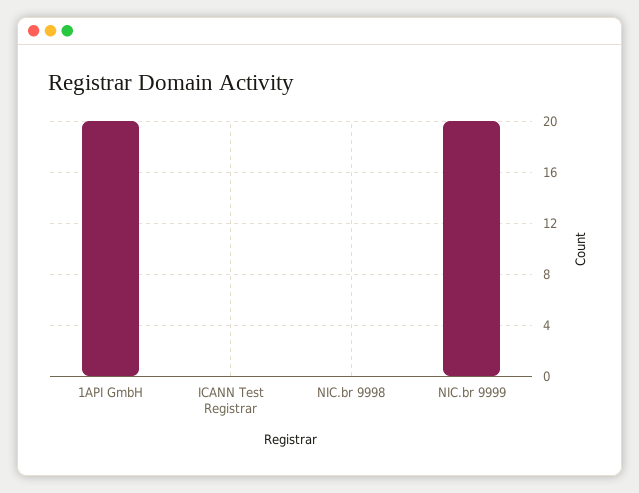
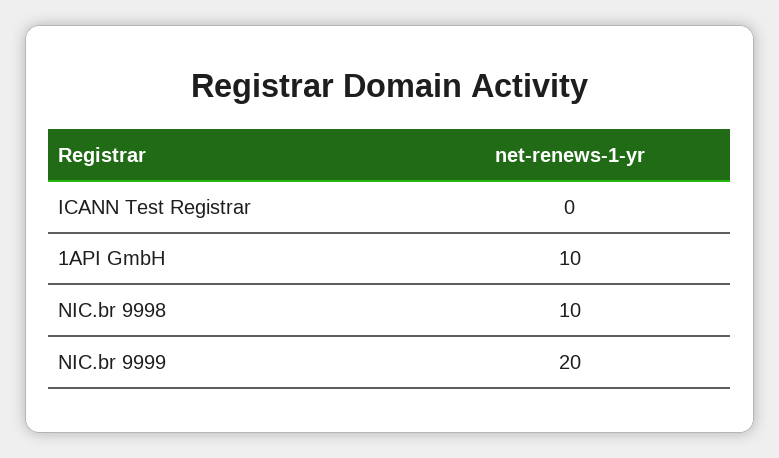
1API GmbH: 20 -> 10
NIC.br 9998: 0 -> 10

